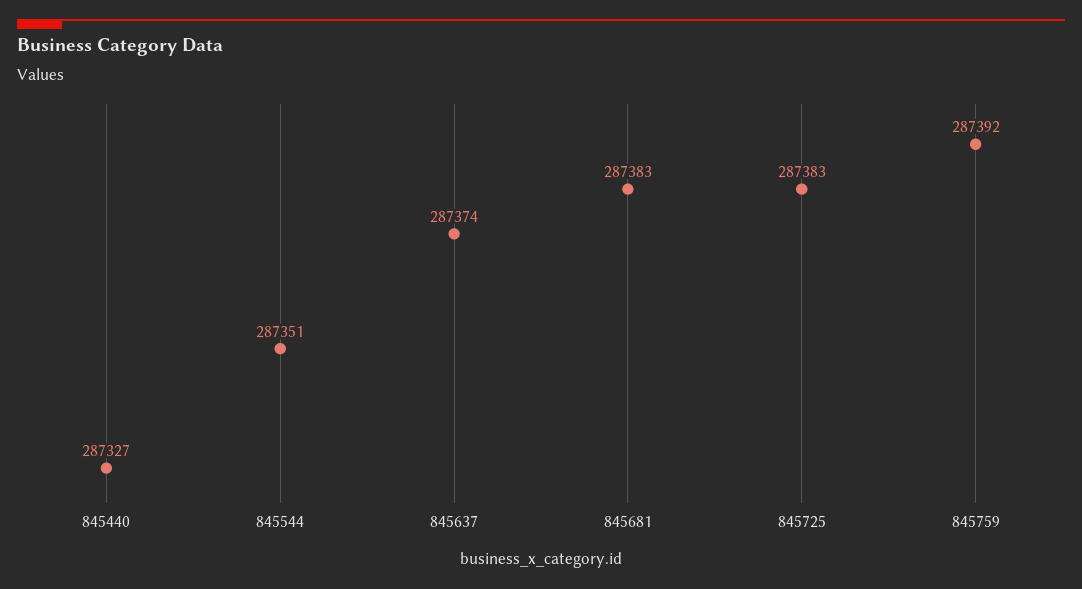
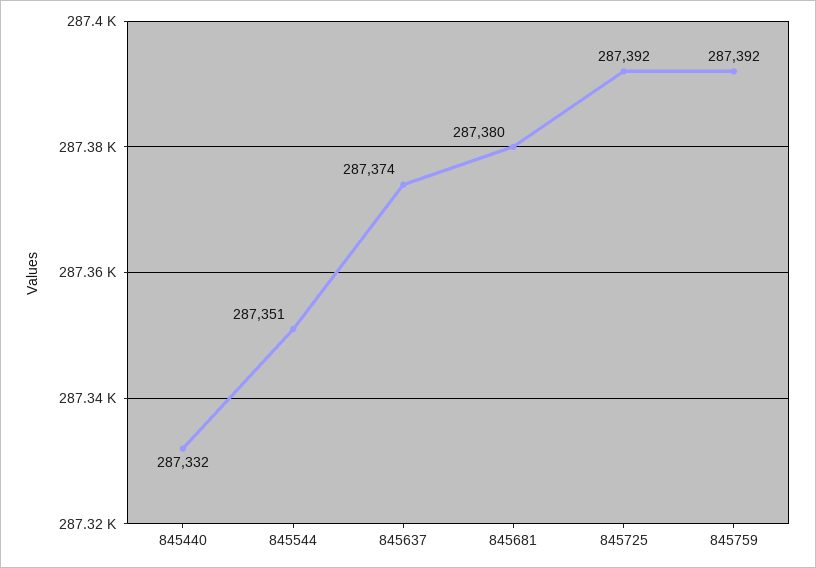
845440: 287327 -> 287332
845681: 287383 -> 287380
845725: 287383 -> 287392

